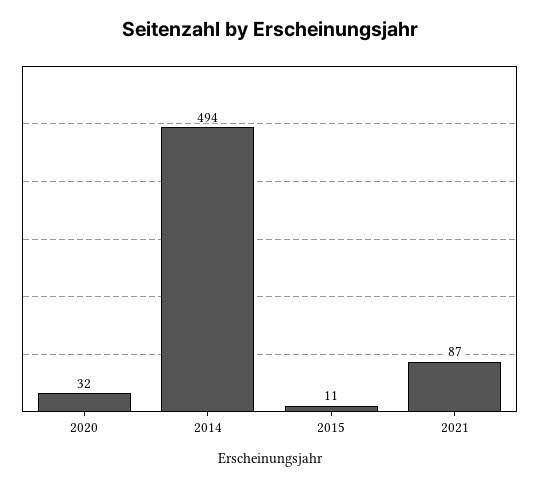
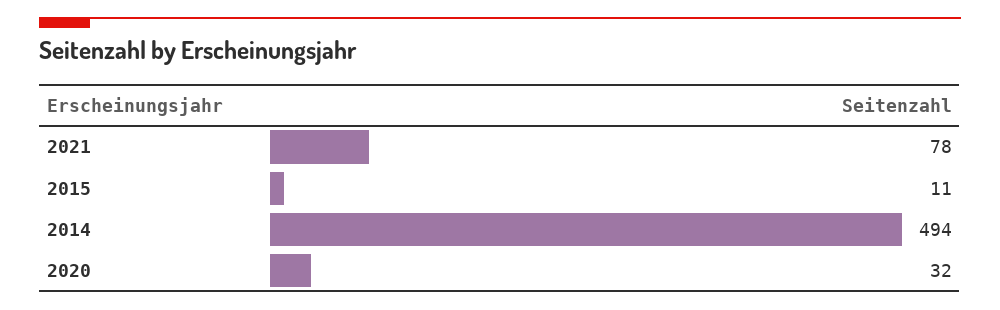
2021: 87 -> 78

